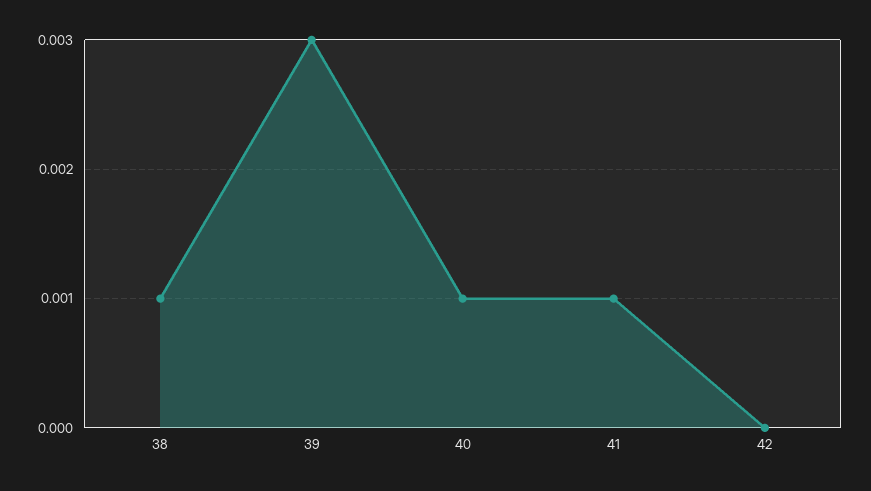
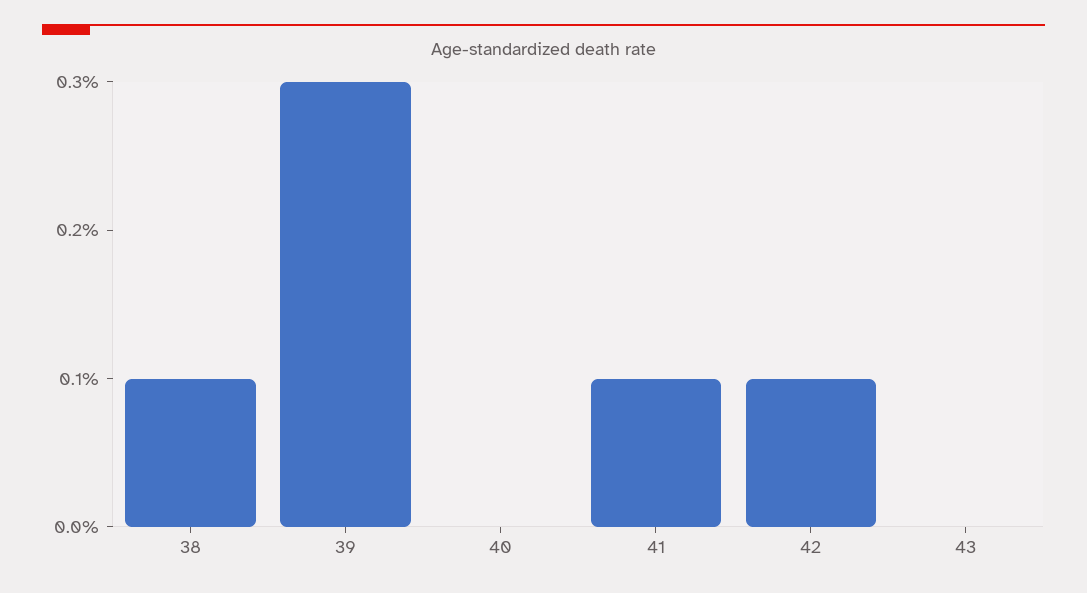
40: 0.001 -> 0
42: 0 -> 0.001
43: none -> 0

